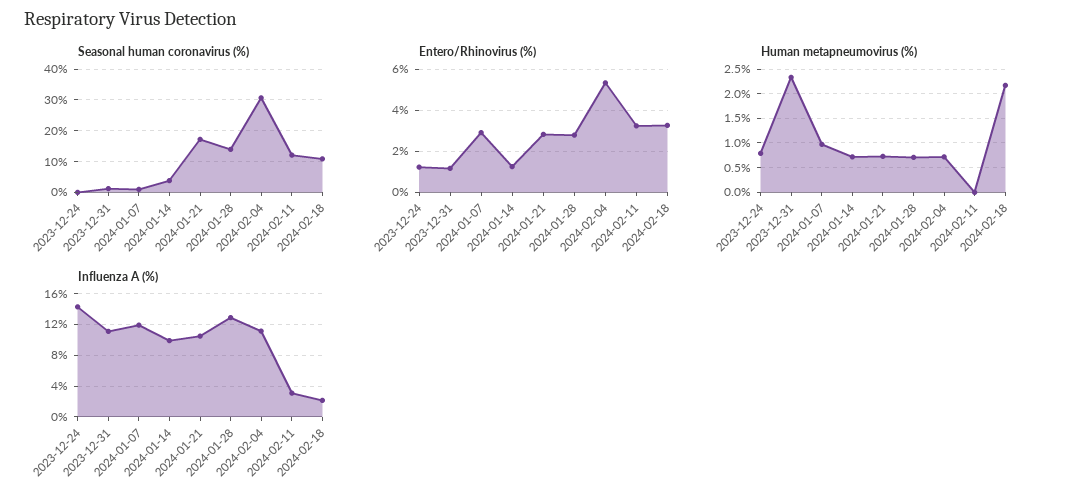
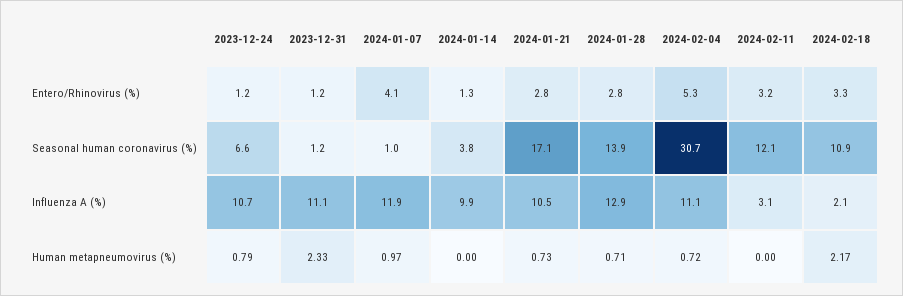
Seasonal human coronavirus (%), 2023-12-24: 0 -> 6.6
Entero/Rhinovirus (%), 2024-01-07: 3 -> 4.1
Human metapneumovirus (%), 2024-01-14: 0.75 -> 0
Influenza A (%), 2023-12-24: 14 -> 10.7

